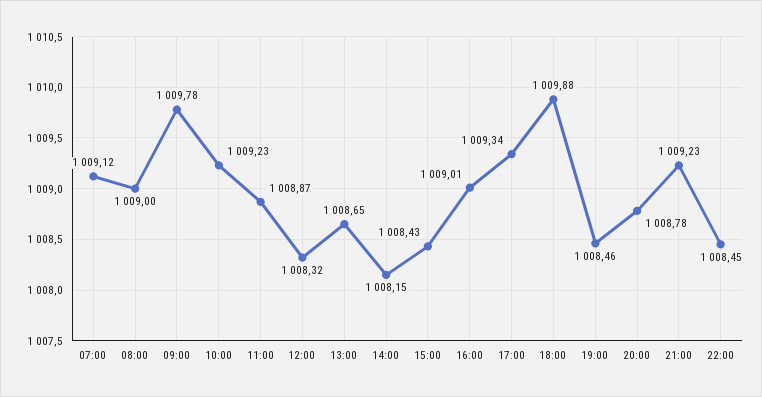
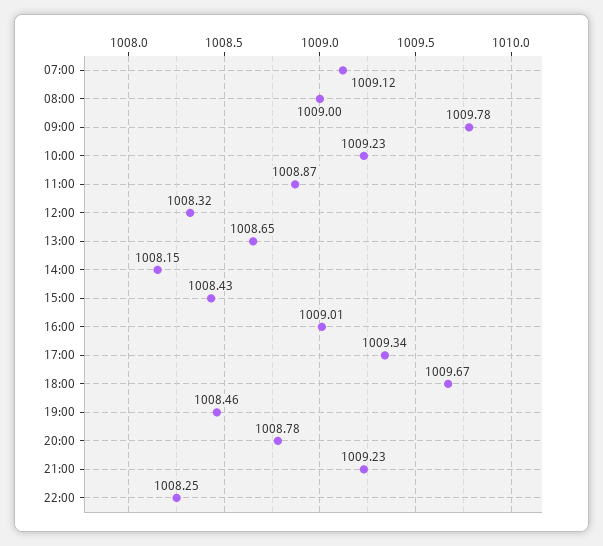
18:00: 1009.88 -> 1009.67
22:00: 1008.45 -> 1008.25

